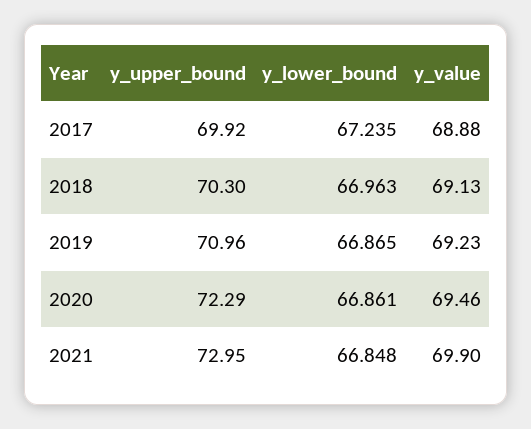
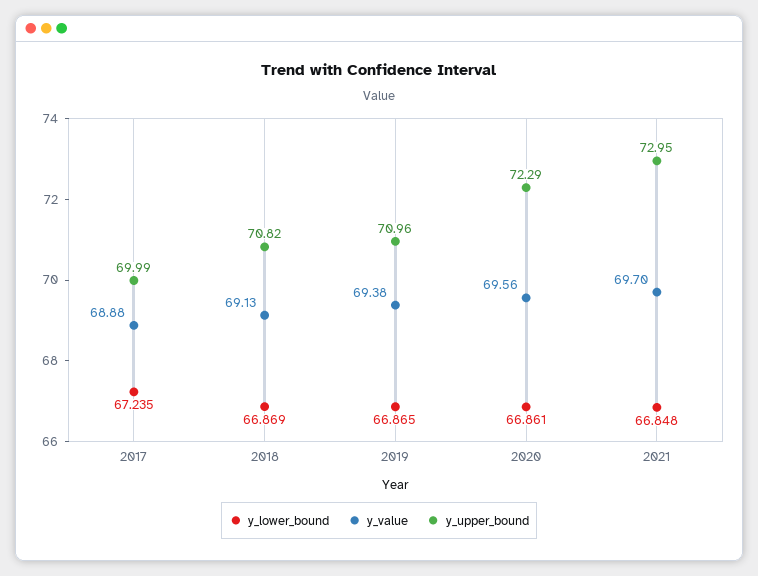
y_upper_bound, 2017: 69.92 -> 69.99
y_upper_bound, 2018: 70.3 -> 70.82
y_lower_bound, 2018: 66.963 -> 66.869
y_value, 2019: 69.23 -> 69.38
y_value, 2020: 69.46 -> 69.56
y_value, 2021: 69.9 -> 69.7

